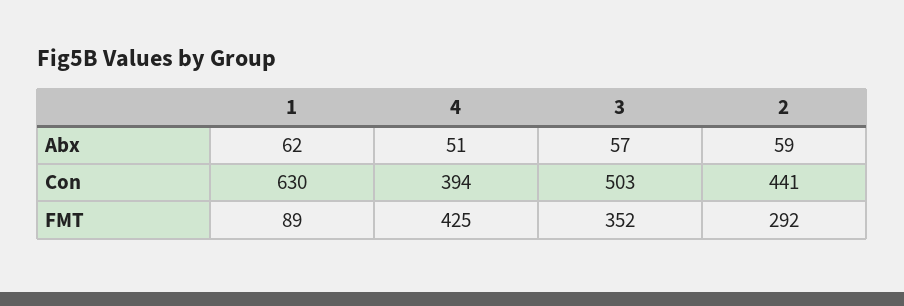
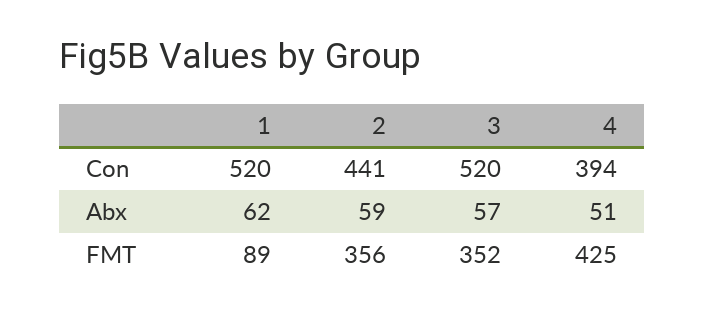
1, Con: 630 -> 520
3, Con: 503 -> 520
2, FMT: 292 -> 356

